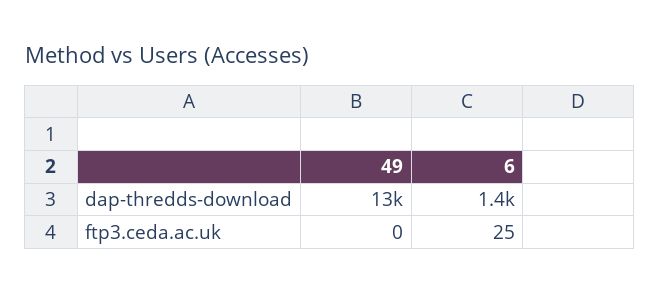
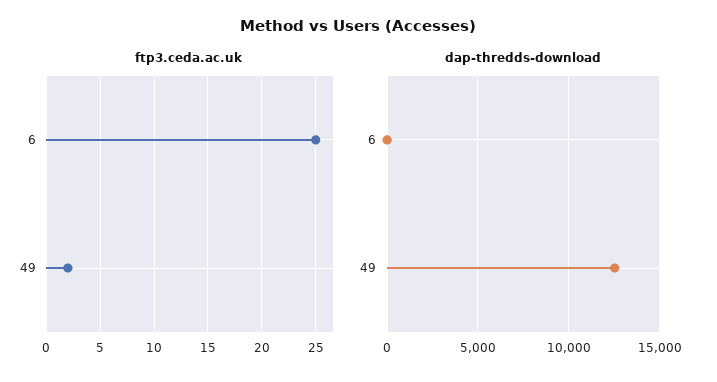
dap-thredds-download, 6: 1400 -> 0
ftp3.ceda.ac.uk, 49: 0 -> 2

